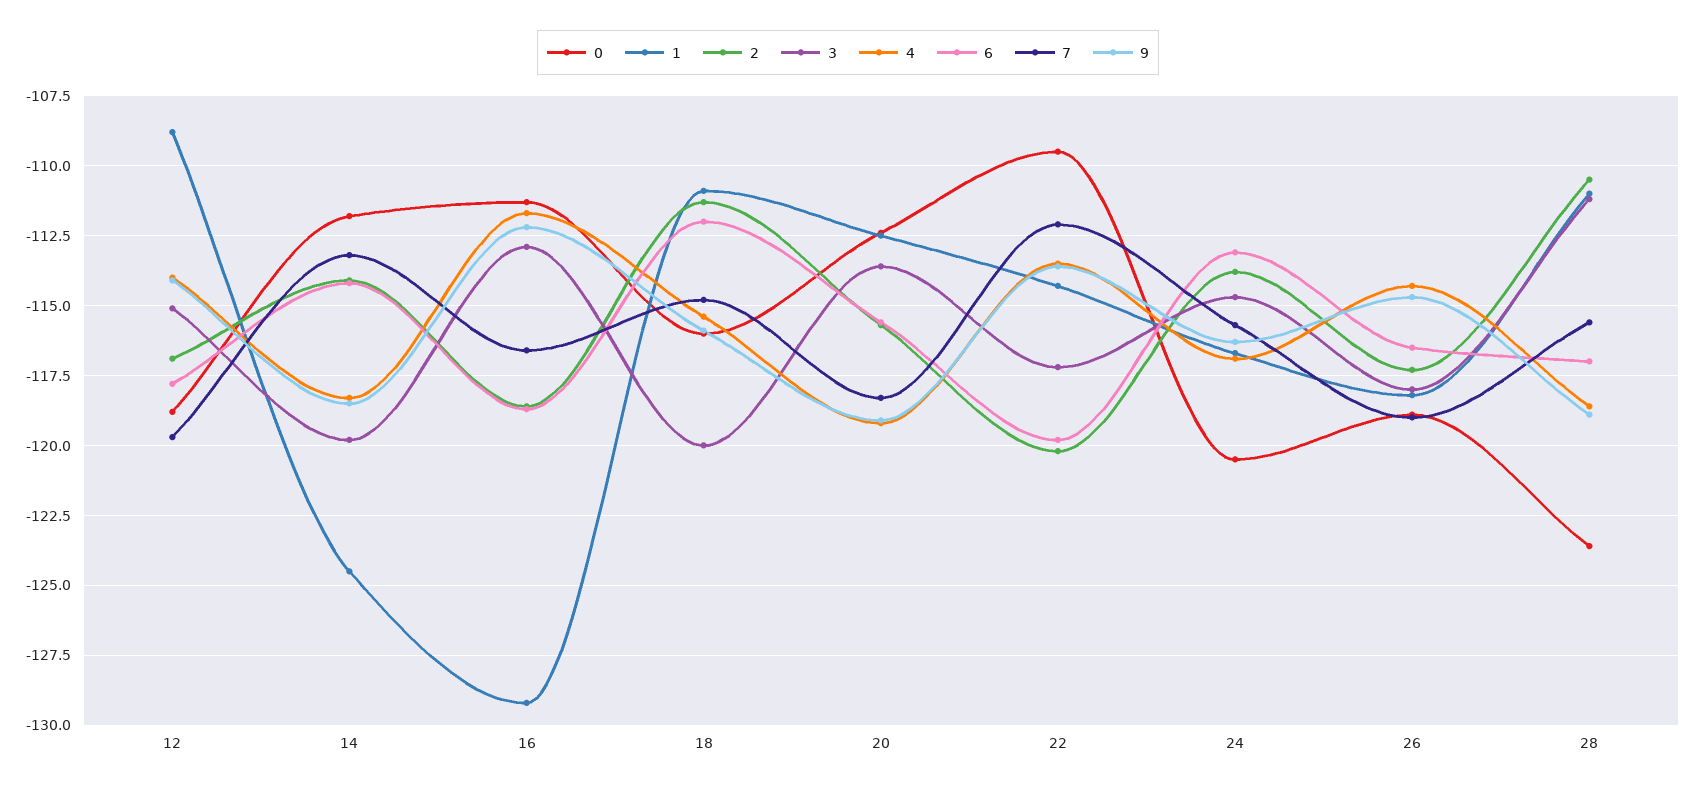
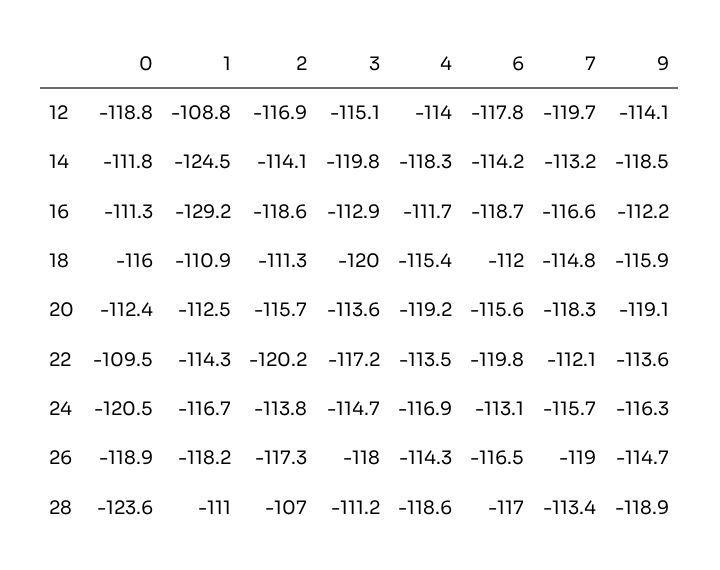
2, 28: -110.5 -> -107
7, 28: -115.5 -> -113.4

